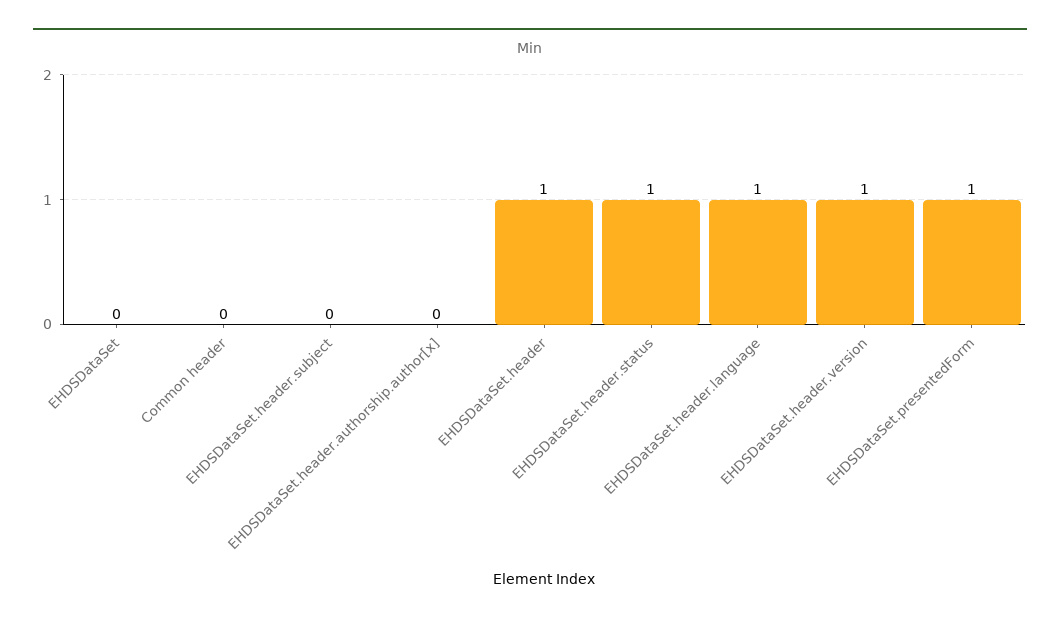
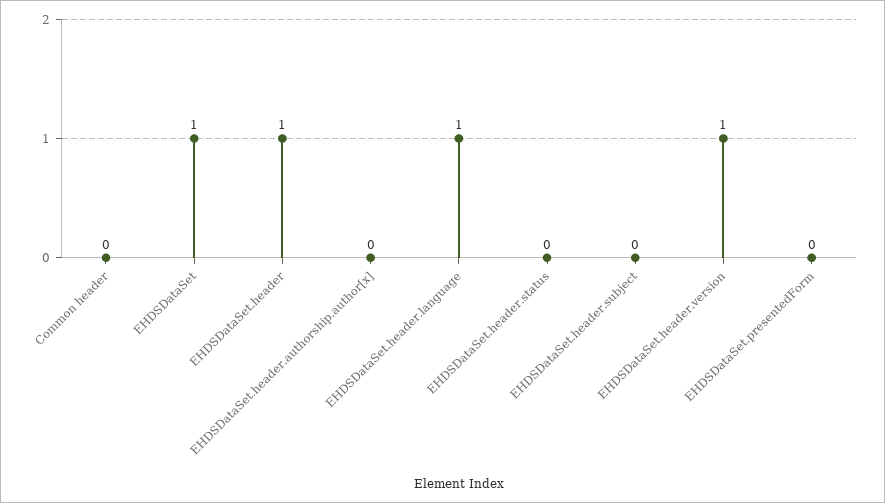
EHDSDataSet: 0 -> 1
EHDSDataSet.header.status: 1 -> 0
EHDSDataSet.presentedForm: 1 -> 0

